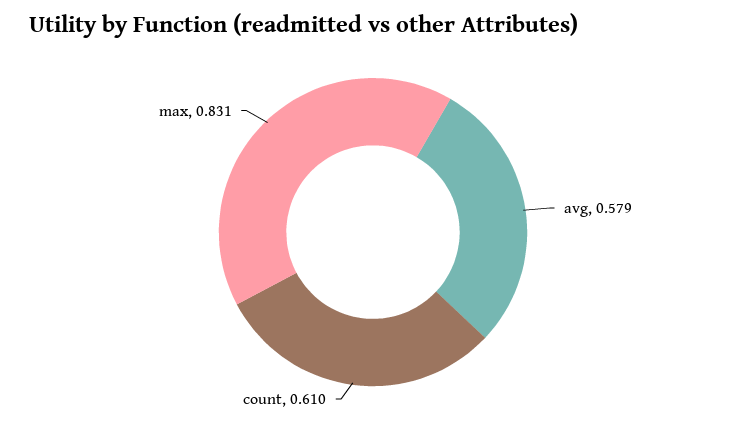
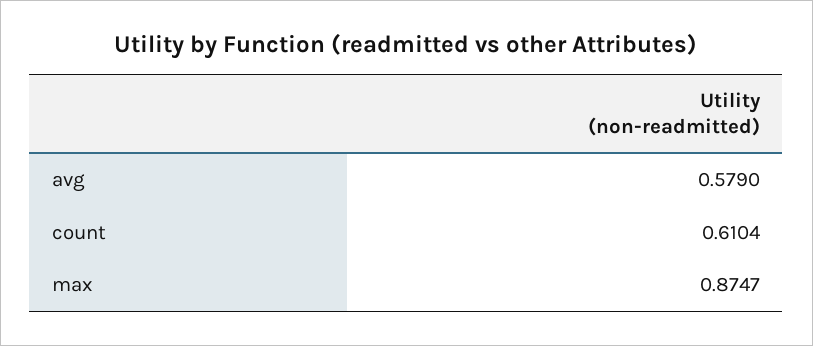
max: 0.831 -> 0.8747

